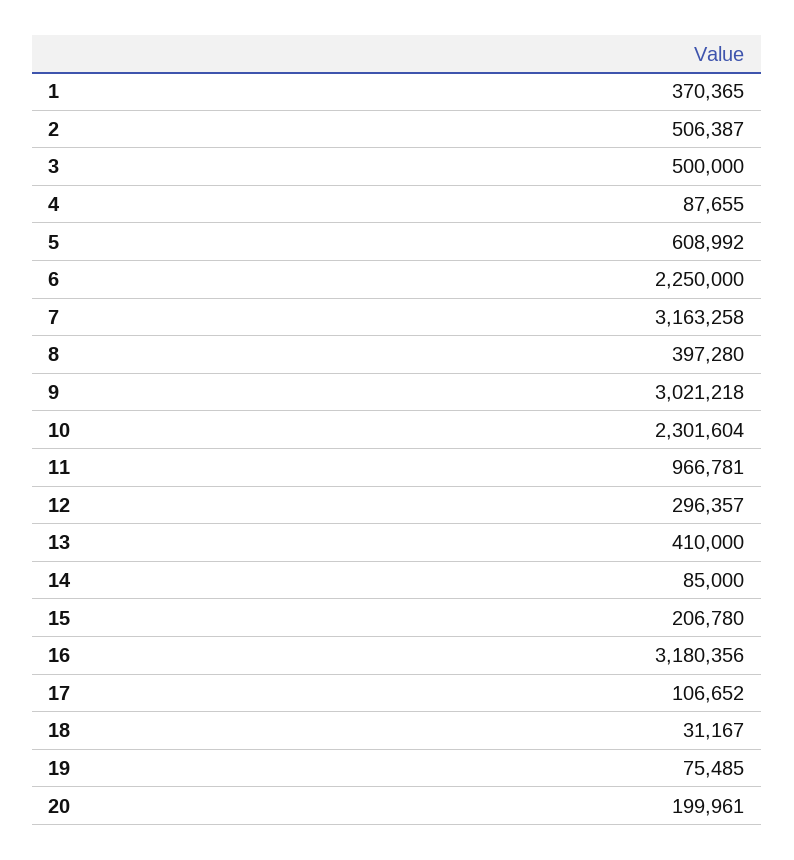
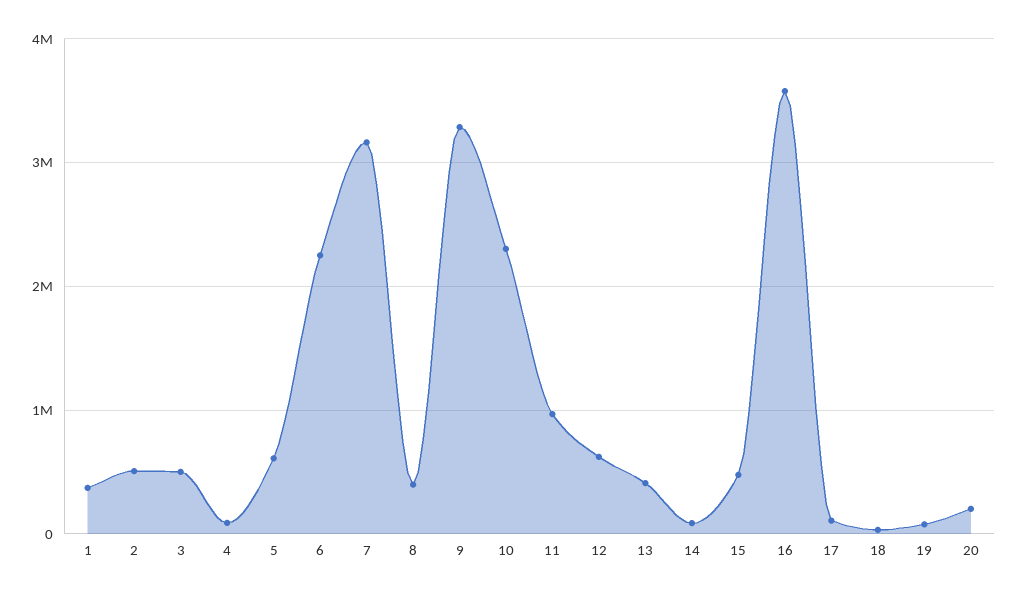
9: 3021218 -> 3300000
12: 296357 -> 600000
15: 206780 -> 500000
16: 3180356 -> 3600000

